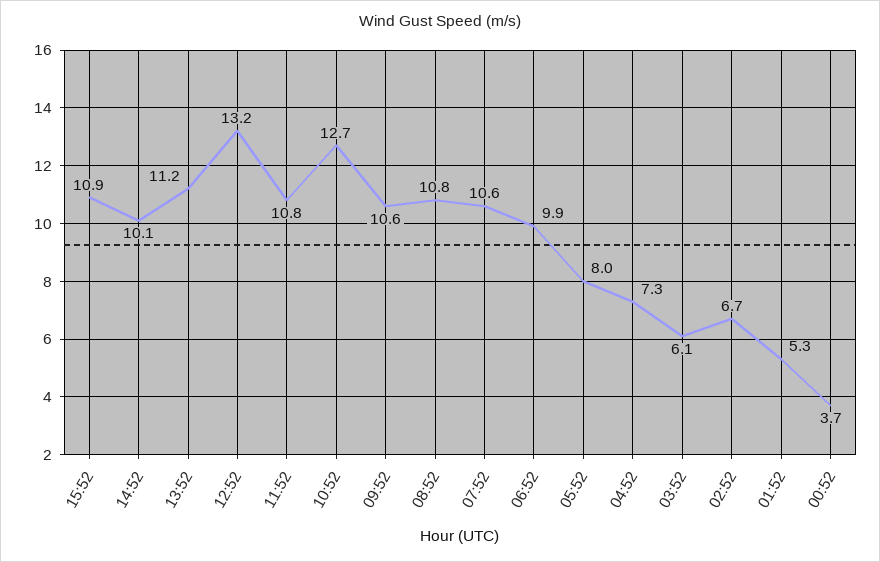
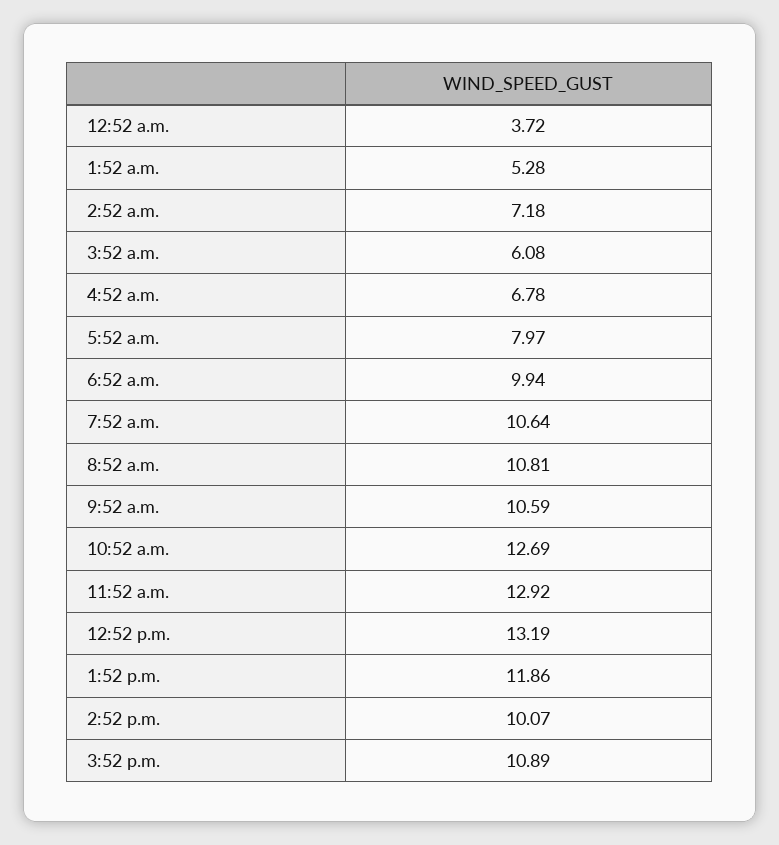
13:52: 11.2 -> 11.86
11:52: 10.8 -> 12.92
04:52: 7.3 -> 6.78
02:52: 6.7 -> 7.18

